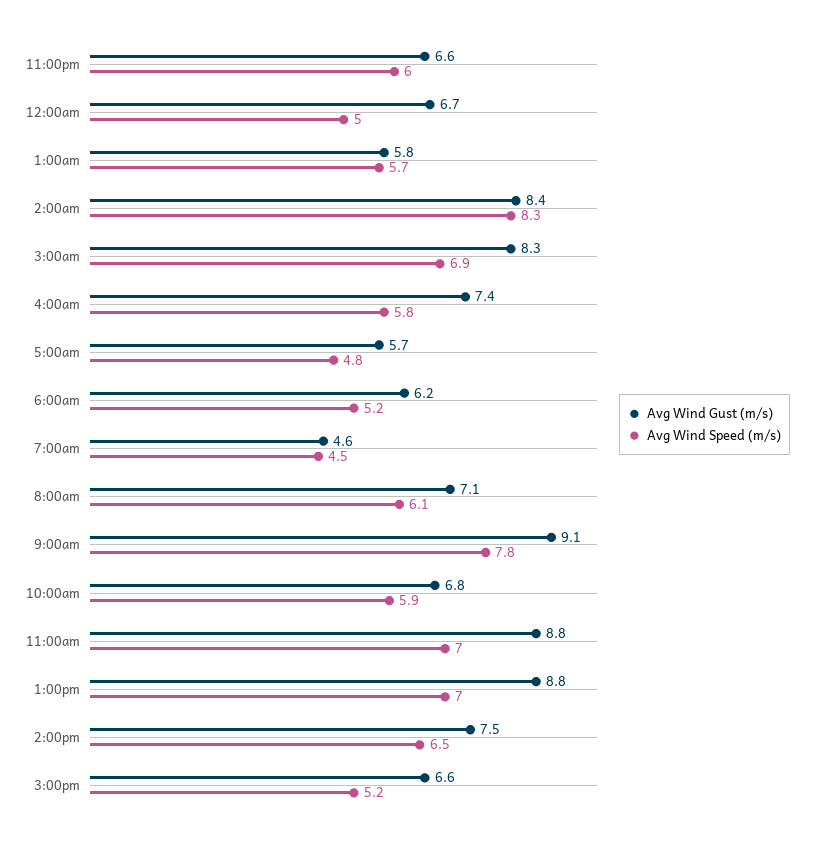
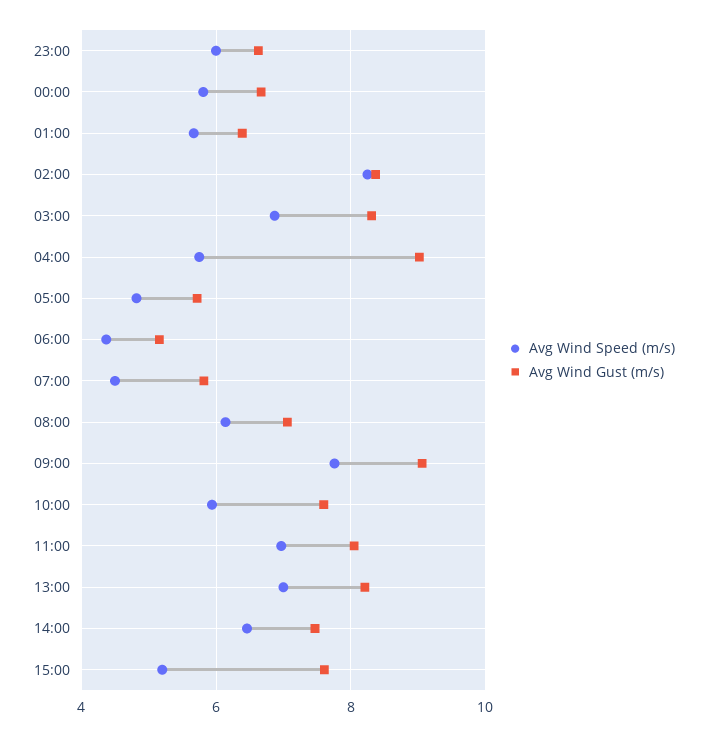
Avg Wind Speed (m/s), 12:00am: 5 -> 5.8
Avg Wind Gust (m/s), 1:00am: 5.8 -> 6.4
Avg Wind Gust (m/s), 4:00am: 7.4 -> 9
Avg Wind Gust (m/s), 6:00am: 6.2 -> 5.2
Avg Wind Speed (m/s), 6:00am: 5.2 -> 4.4
Avg Wind Gust (m/s), 7:00am: 4.6 -> 5.8
Avg Wind Gust (m/s), 10:00am: 6.8 -> 7.6
Avg Wind Gust (m/s), 11:00am: 8.8 -> 8
Avg Wind Gust (m/s), 1:00pm: 8.8 -> 8.2
Avg Wind Gust (m/s), 3:00pm: 6.6 -> 7.6

